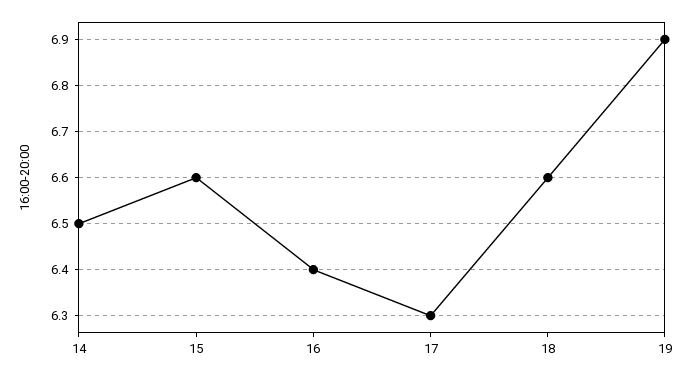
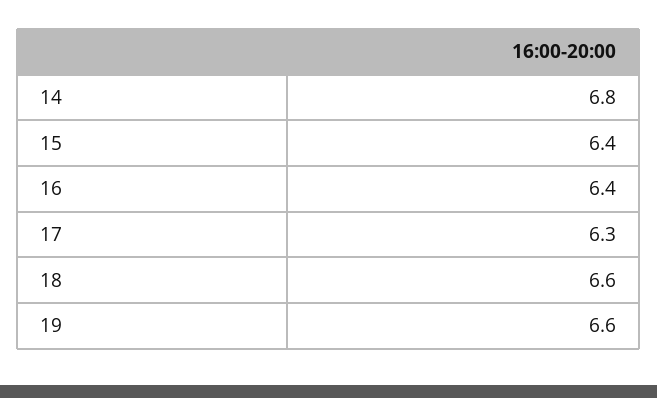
14: 6.5 -> 6.8
15: 6.6 -> 6.4
19: 6.9 -> 6.6

